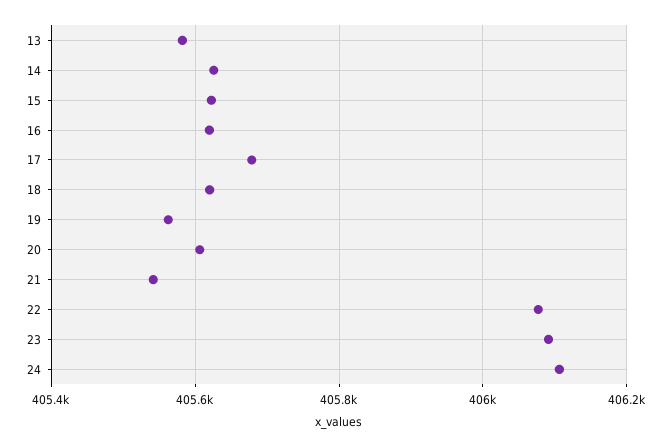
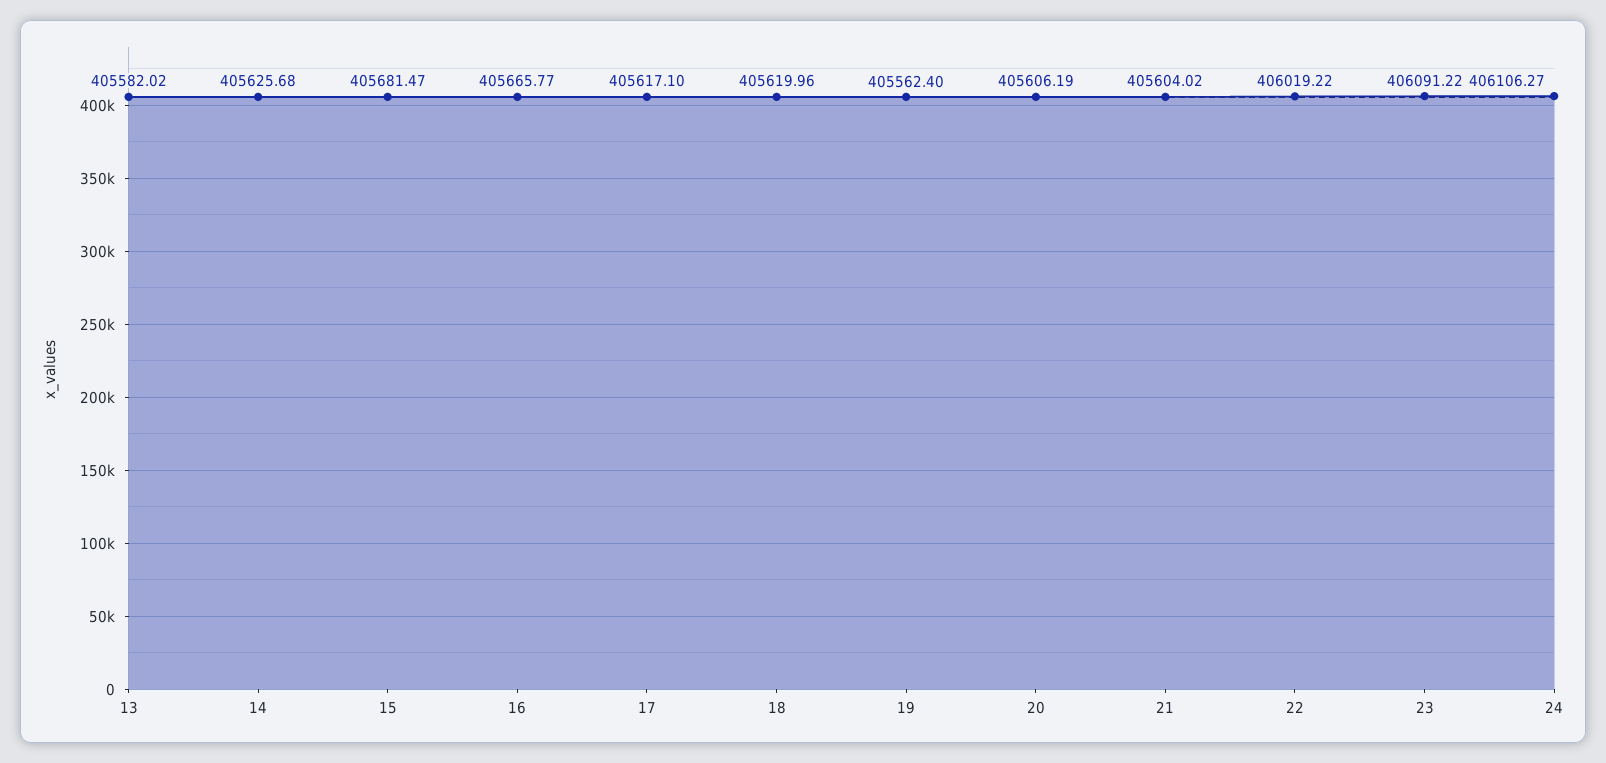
15: 405620 -> 405681.47
16: 405620 -> 405665.77
17: 405680 -> 405617.1
21: 405540 -> 405604.02
22: 406080 -> 406019.22

